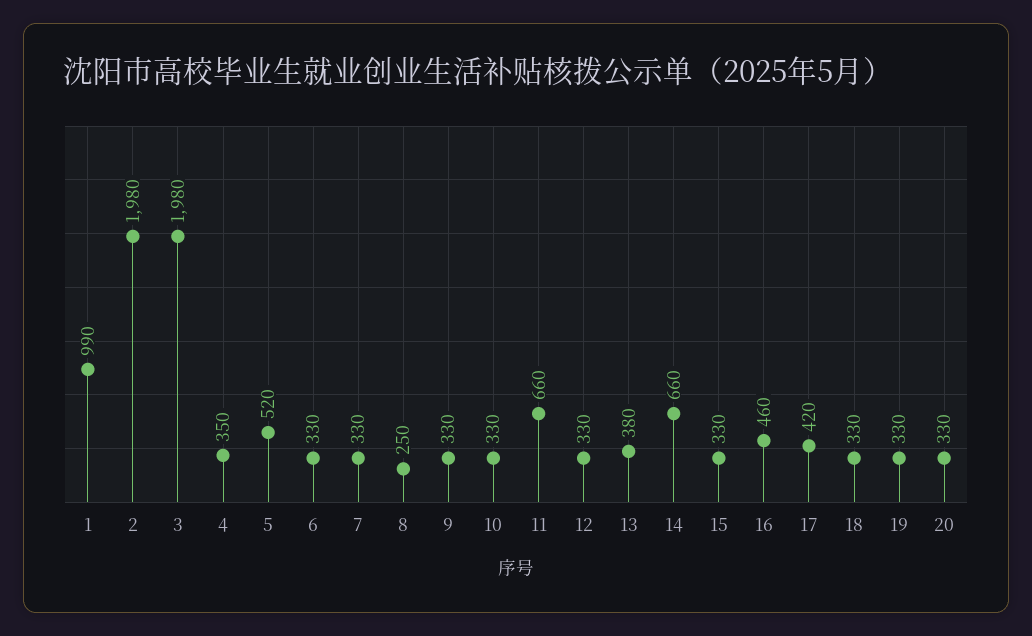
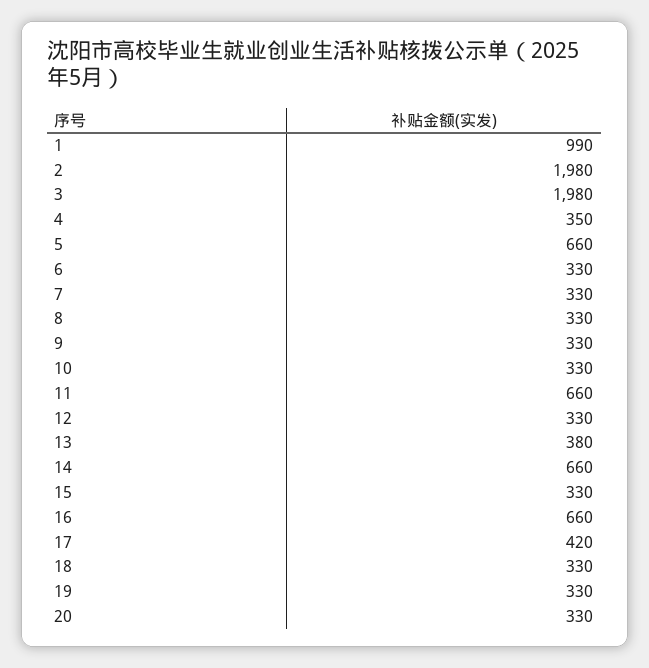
5: 520 -> 660
8: 250 -> 330
16: 460 -> 660

